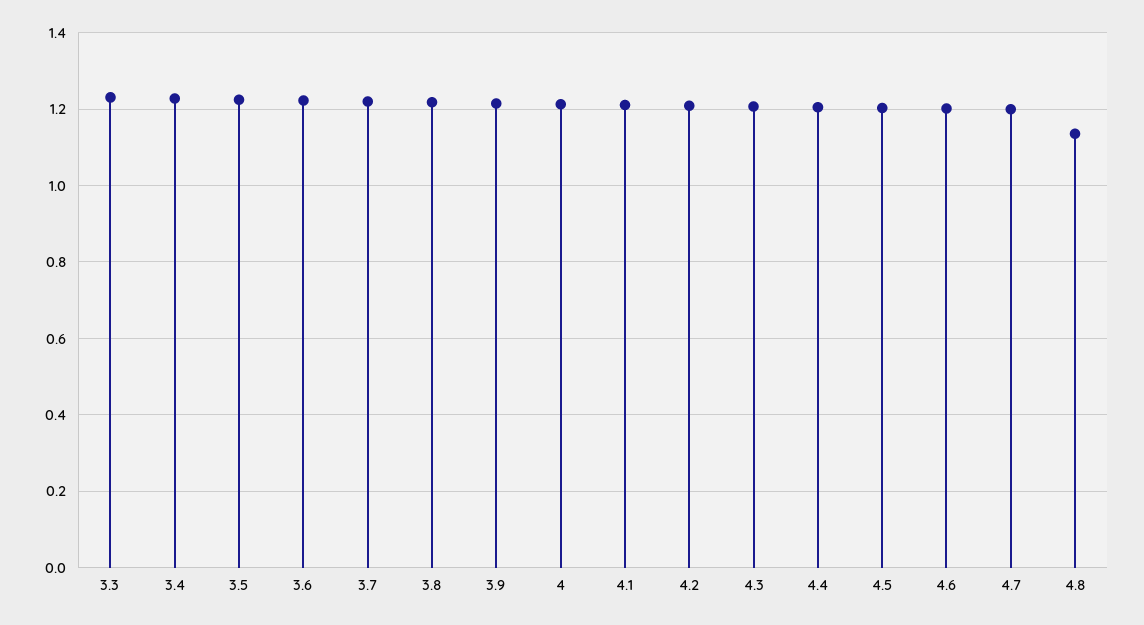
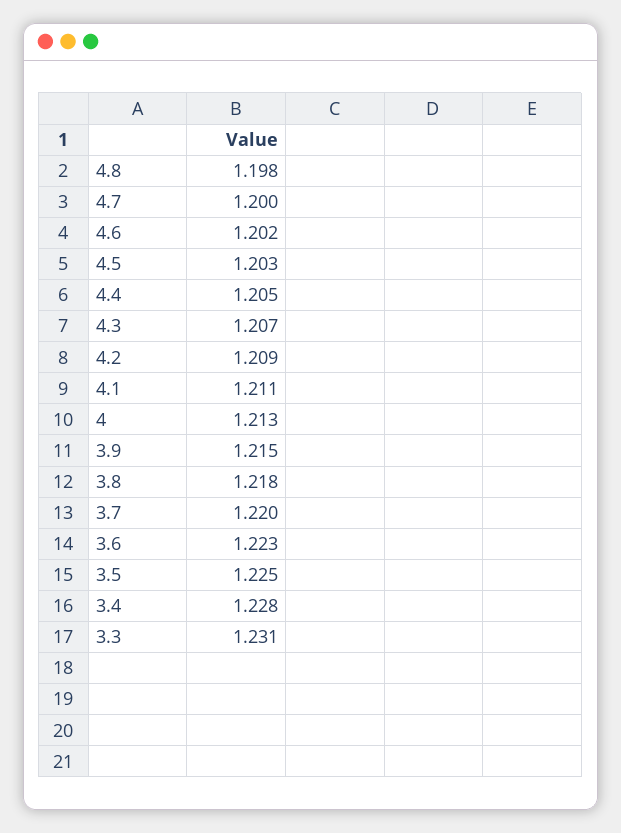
4.8: 1.14 -> 1.198

